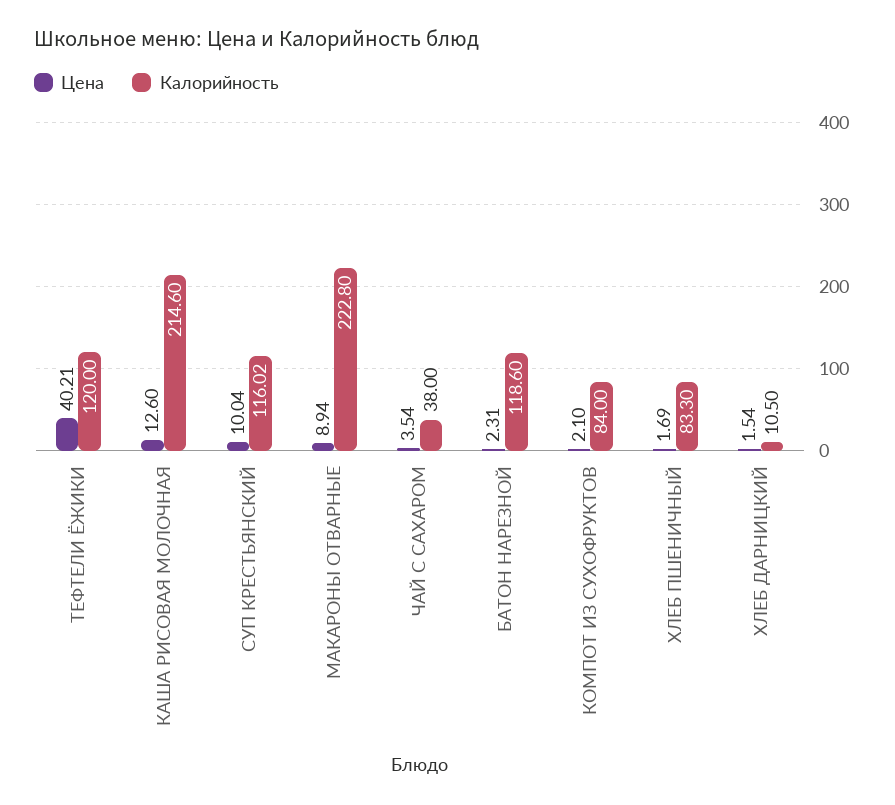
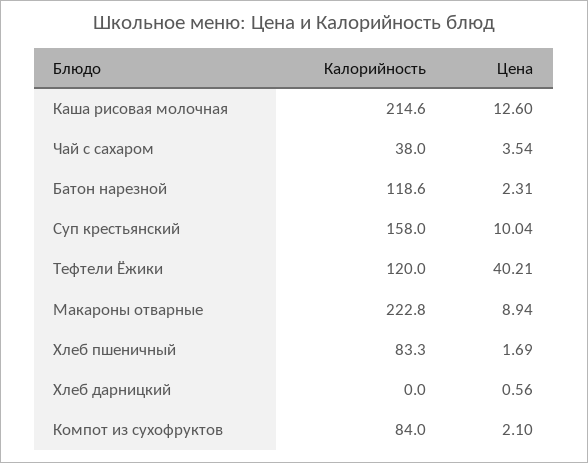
Калорийность, СУП КРЕСТЬЯНСКИЙ: 116.02 -> 158
Цена, ХЛЕБ ДАРНИЦКИЙ: 1.54 -> 0.56
Калорийность, ХЛЕБ ДАРНИЦКИЙ: 10.5 -> 0

